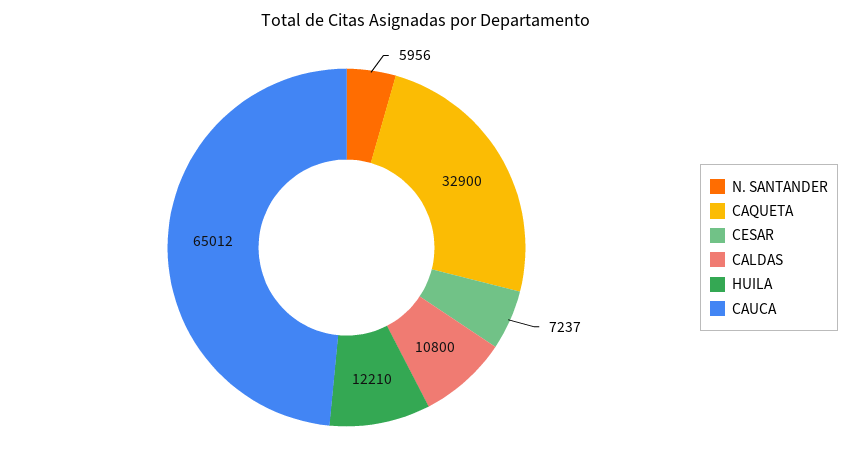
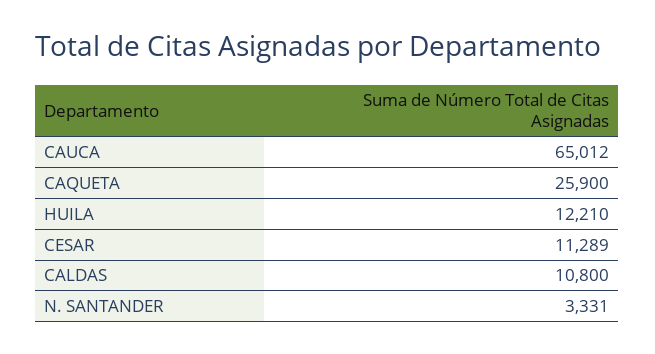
N. SANTANDER: 5956 -> 3331
CAQUETA: 32900 -> 25900
CESAR: 7237 -> 11289

